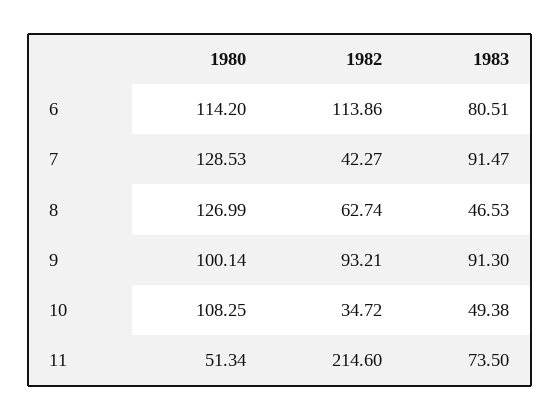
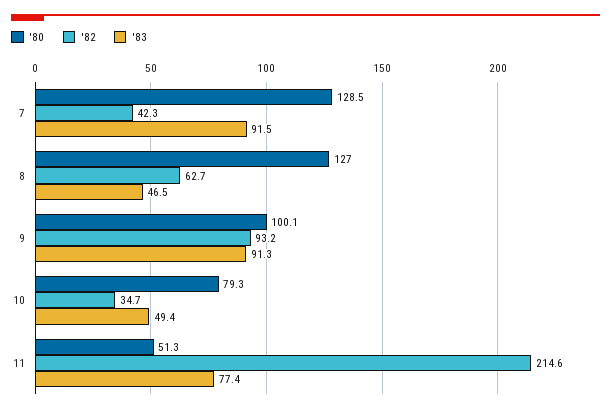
1980, 6: 114.2 -> none
1982, 6: 113.86 -> none
1983, 6: 80.51 -> none
1980, 10: 108.25 -> 79.3
1983, 11: 73.5 -> 77.4

